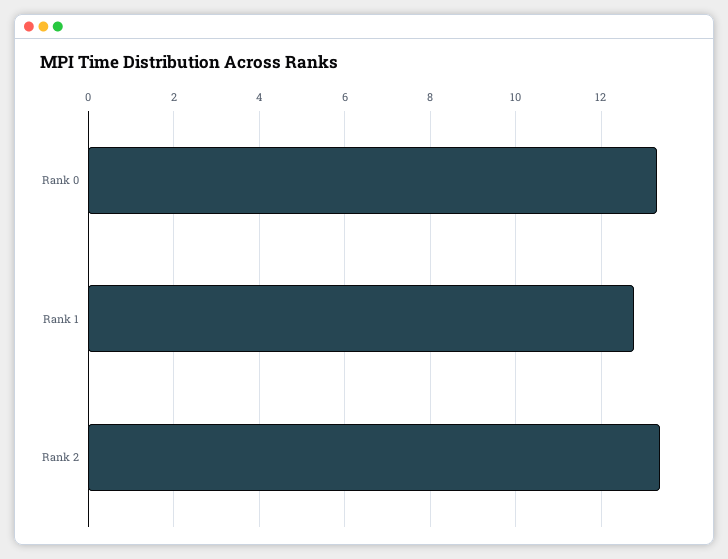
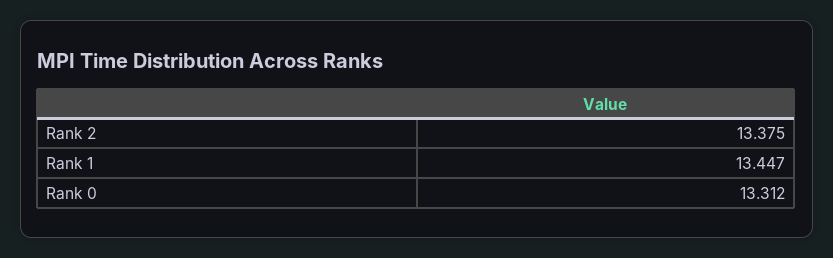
Rank 1: 12.8 -> 13.447

